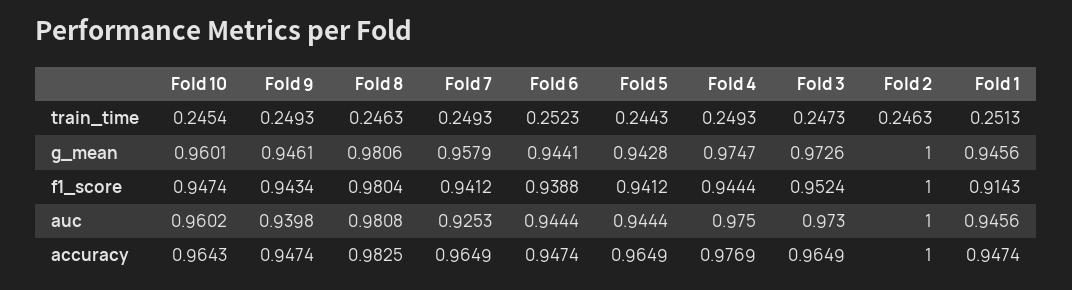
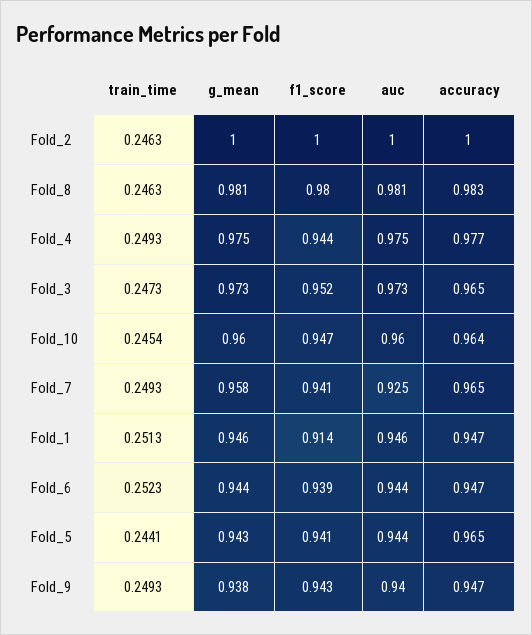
Fold 5, train_time: 0.2443 -> 0.2441
Fold 9, g_mean: 0.9461 -> 0.938

